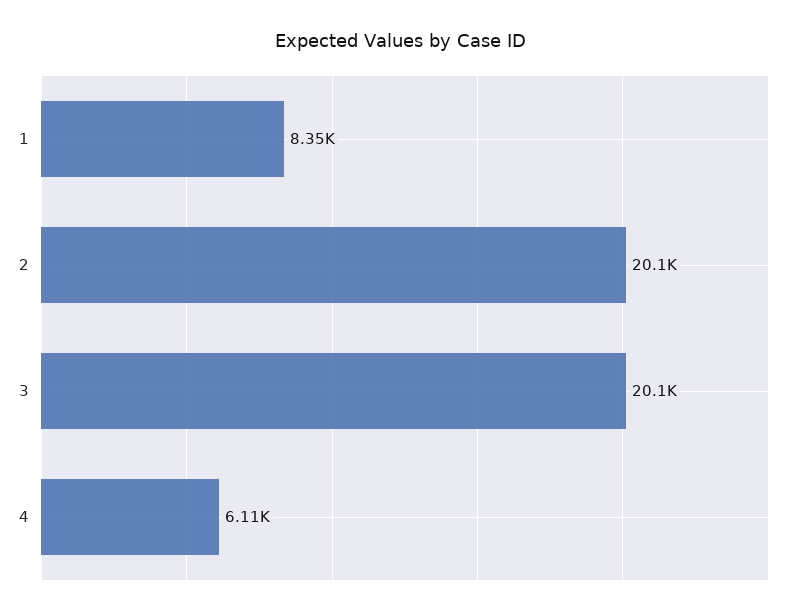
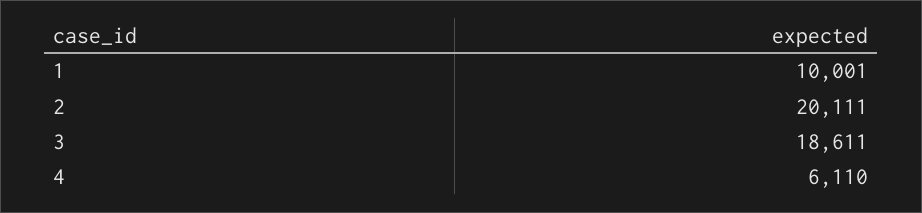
1: 8350 -> 10001
3: 20100 -> 18611

